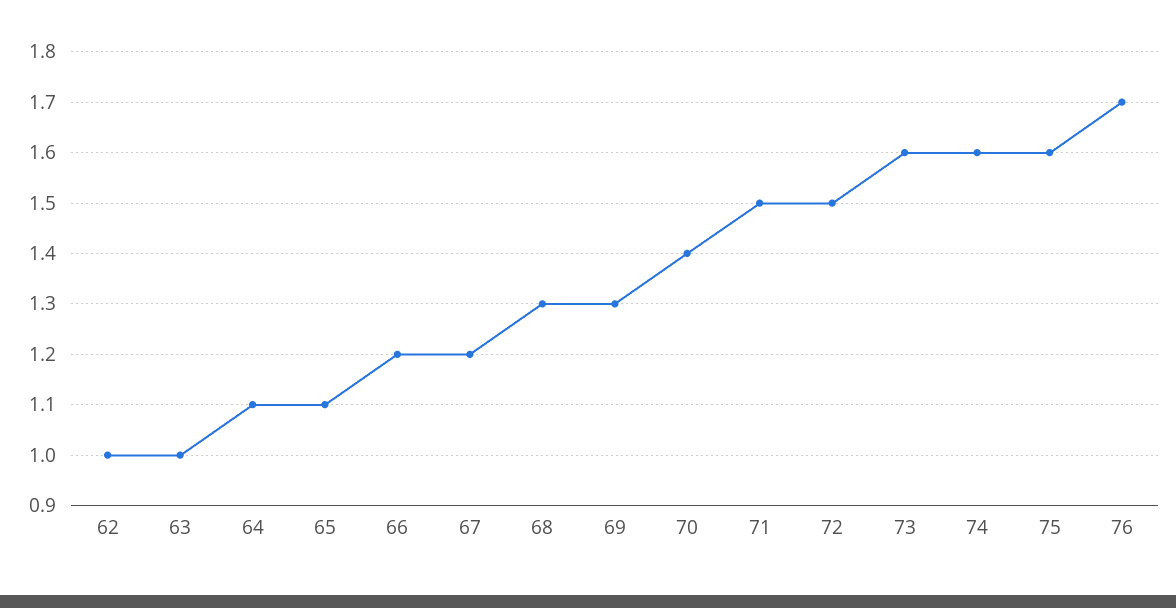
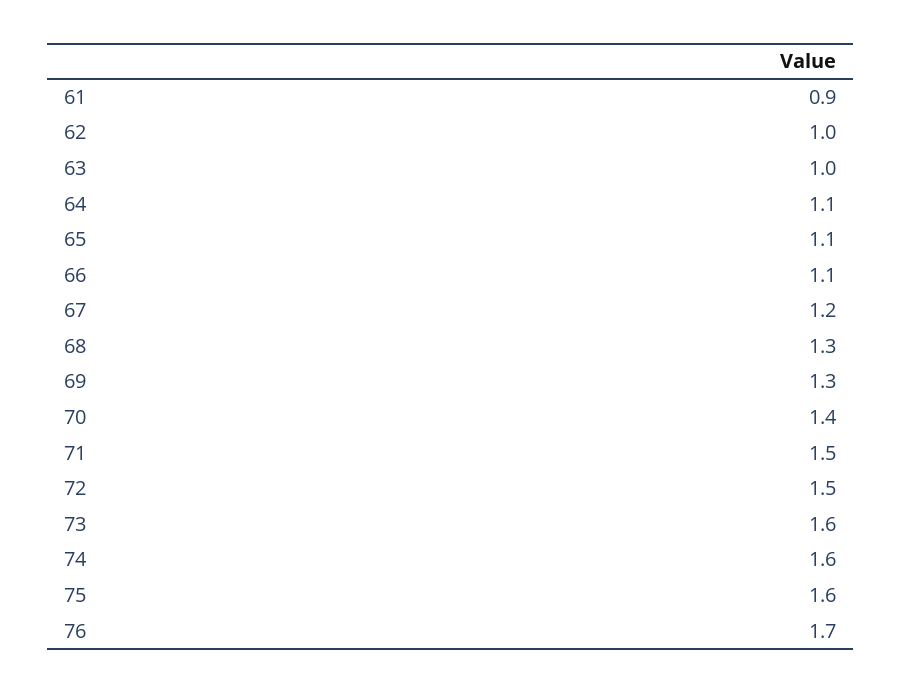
66: 1.2 -> 1.1
61: none -> 0.9

